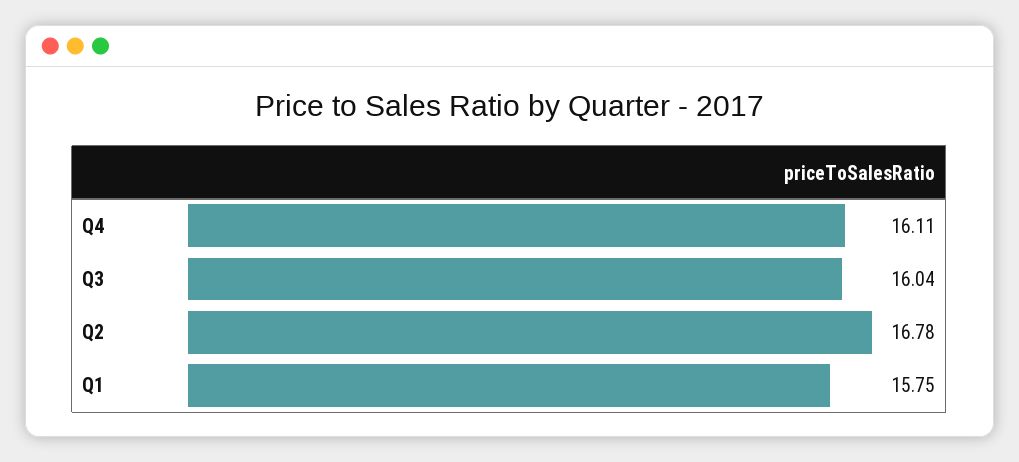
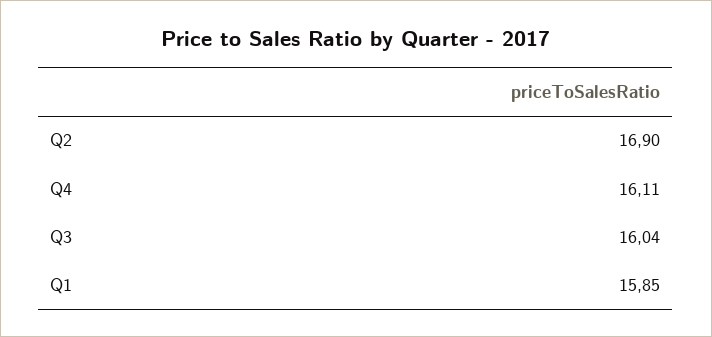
Q2: 16.78 -> 16.9
Q1: 15.75 -> 15.85

